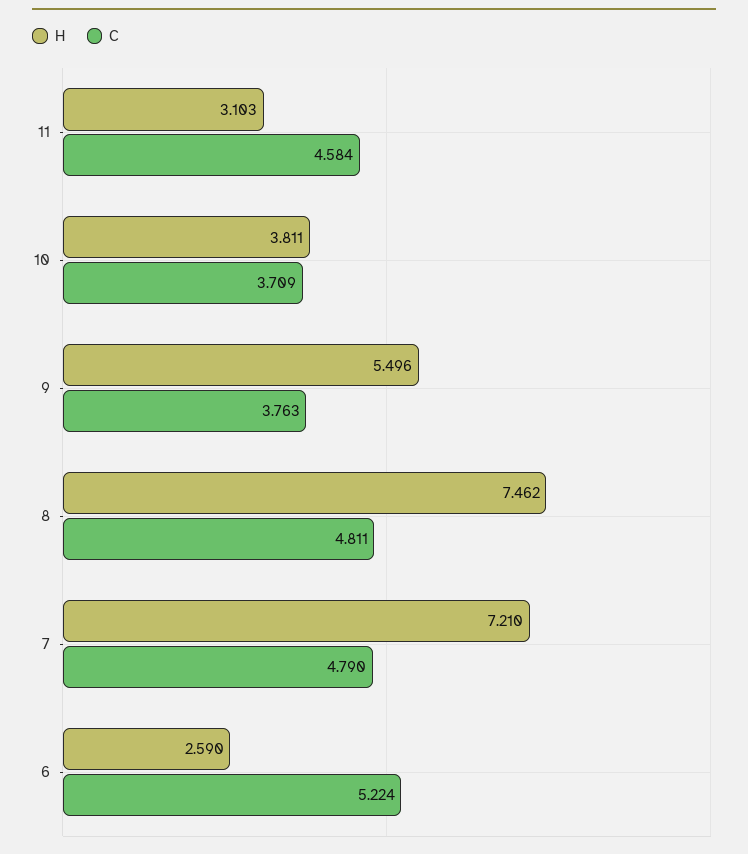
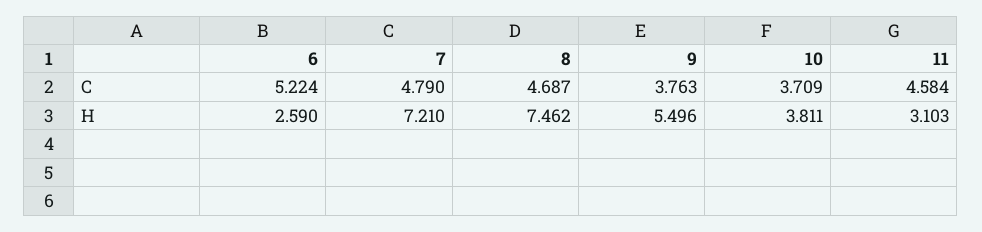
C, 8: 4.811 -> 4.687

